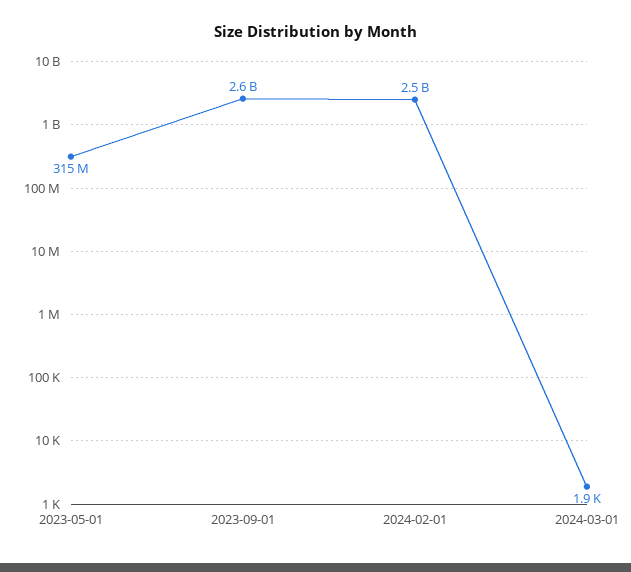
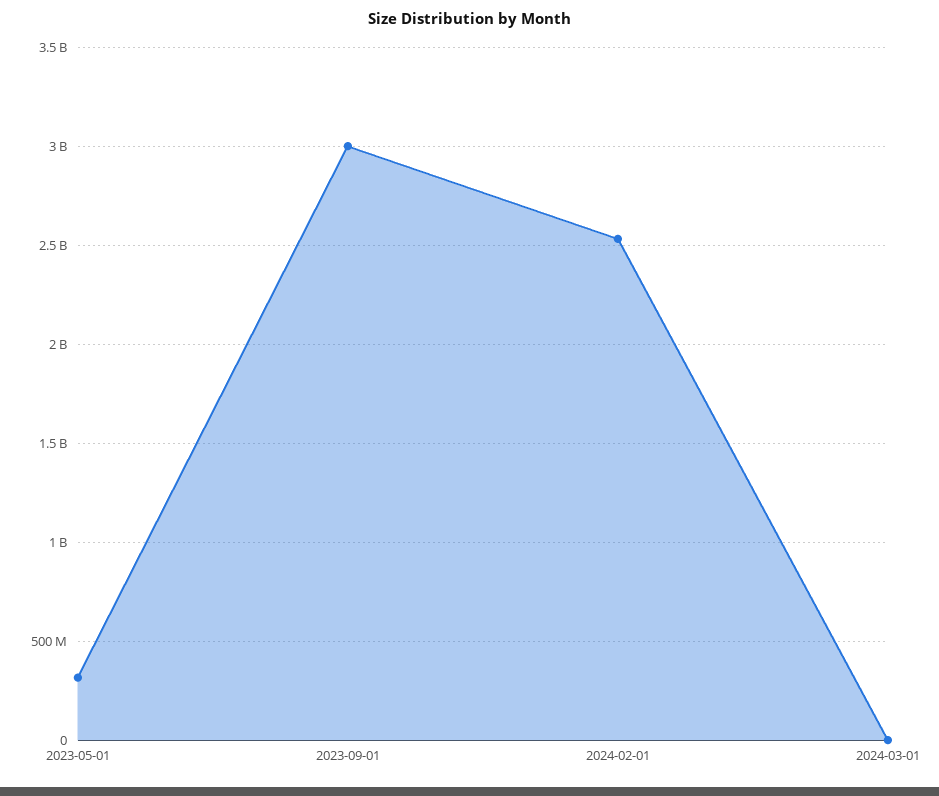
2023-09-01: 2600000000 -> 3000000000

